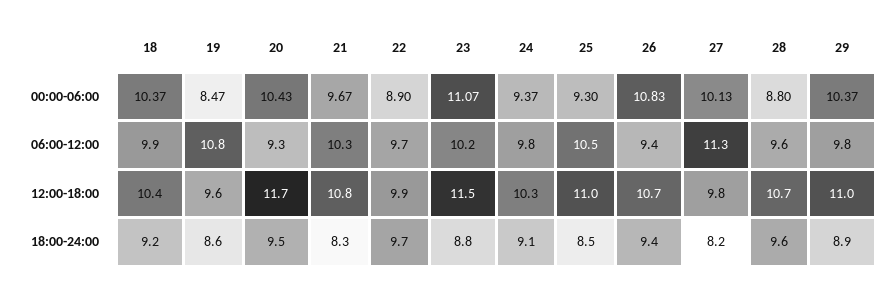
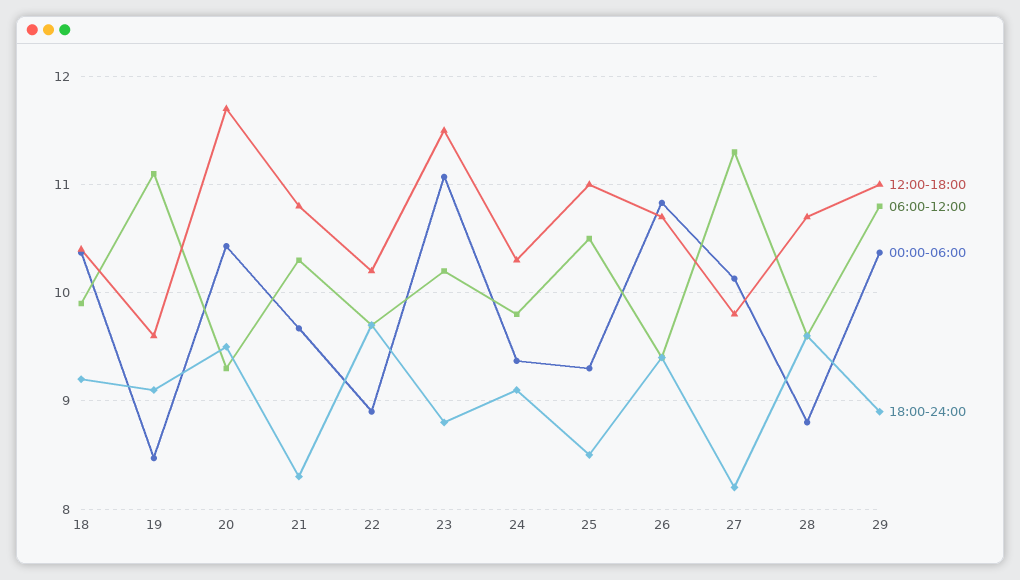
06:00-12:00, 19: 10.8 -> 11.1
06:00-12:00, 29: 9.8 -> 10.8
12:00-18:00, 22: 9.9 -> 10.2
18:00-24:00, 19: 8.6 -> 9.1

